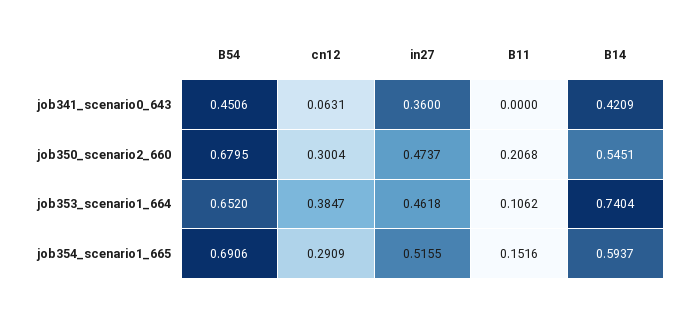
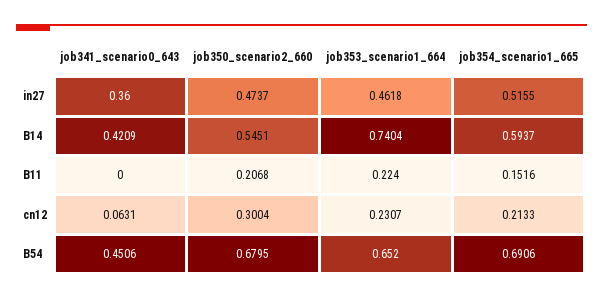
cn12, job353_scenario1_664: 0.3847 -> 0.2307
B11, job353_scenario1_664: 0.1062 -> 0.224
cn12, job354_scenario1_665: 0.2909 -> 0.2133

